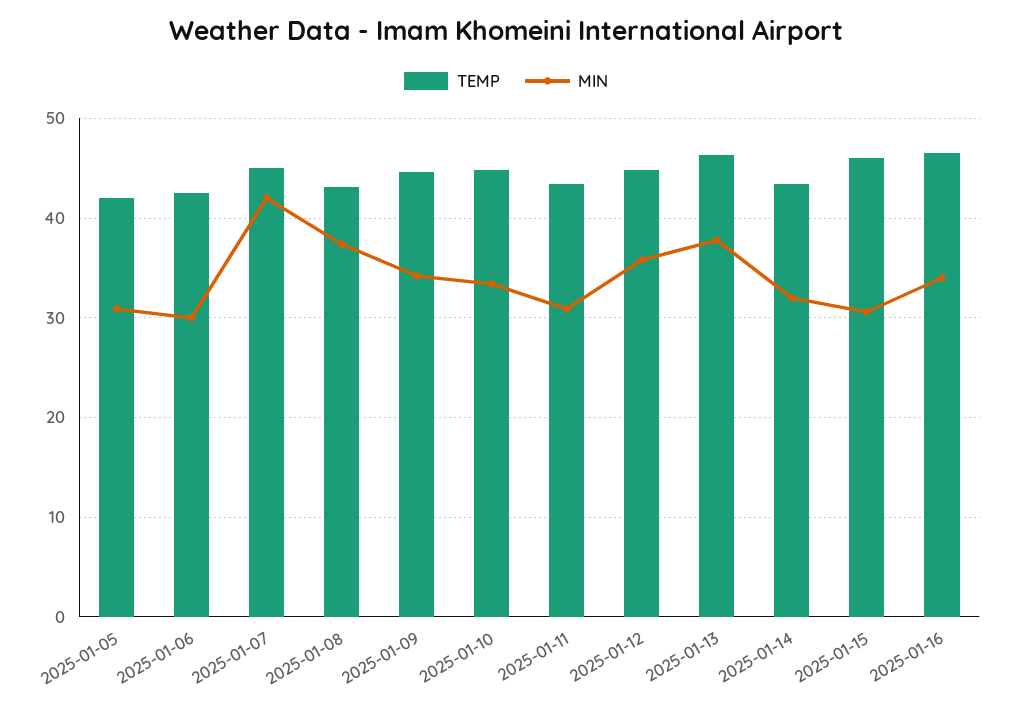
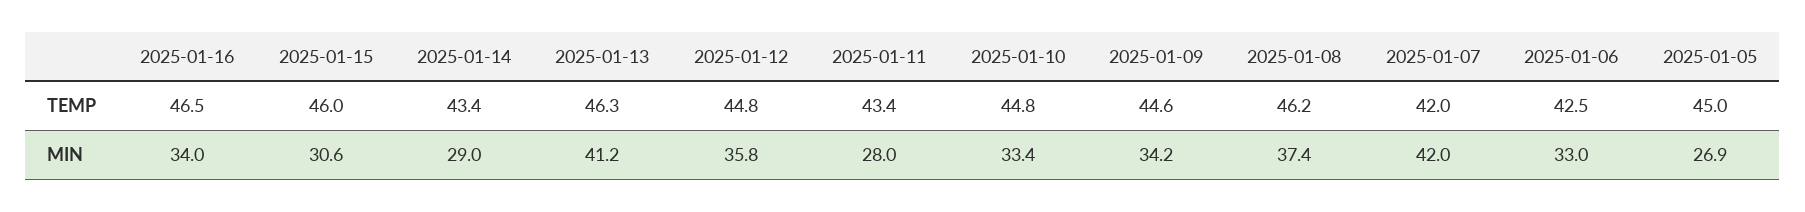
TEMP, 2025-01-05: 42 -> 45
MIN, 2025-01-05: 31 -> 26.9
MIN, 2025-01-06: 30 -> 33
TEMP, 2025-01-07: 45 -> 42
TEMP, 2025-01-08: 43 -> 46.2
MIN, 2025-01-11: 31 -> 28
MIN, 2025-01-13: 38 -> 41.2
MIN, 2025-01-14: 32 -> 29

